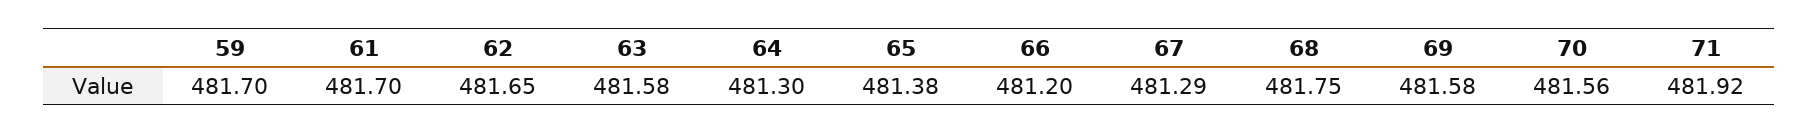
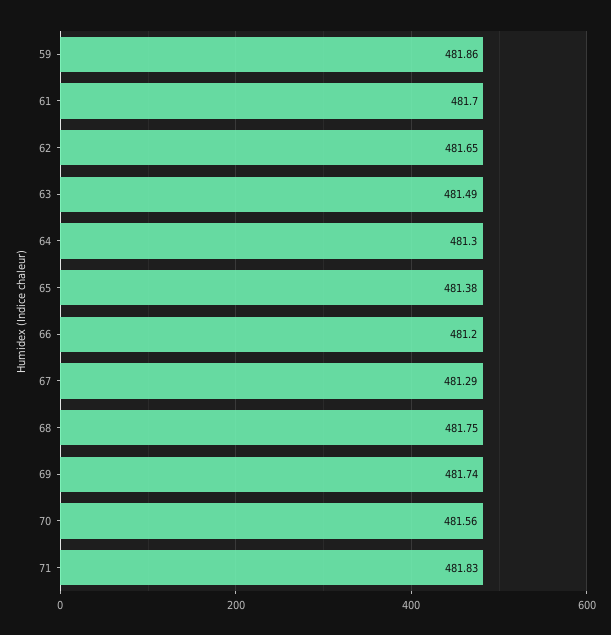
59: 481.7 -> 481.86
63: 481.58 -> 481.49
69: 481.58 -> 481.74
71: 481.92 -> 481.83

